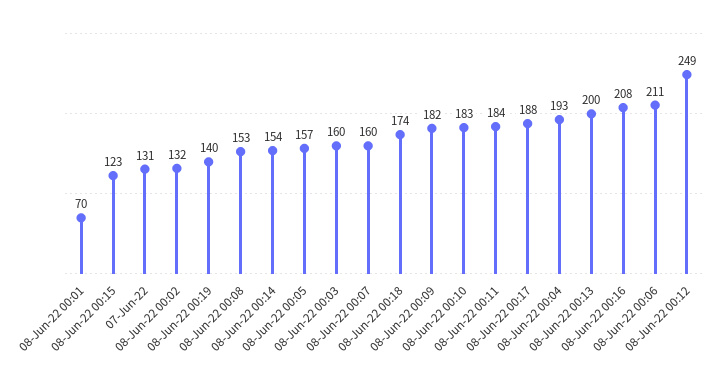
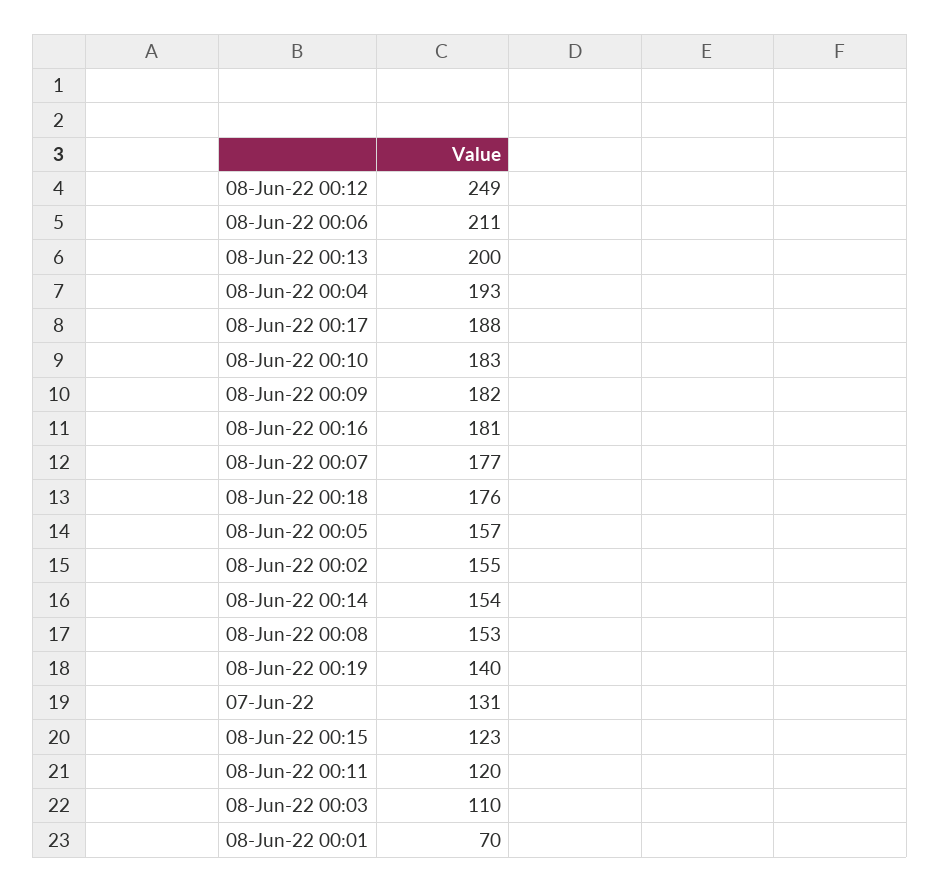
08-Jun-22 00:02: 132 -> 155
08-Jun-22 00:03: 160 -> 110
08-Jun-22 00:07: 160 -> 177
08-Jun-22 00:18: 174 -> 176
08-Jun-22 00:11: 184 -> 120
08-Jun-22 00:16: 208 -> 181

